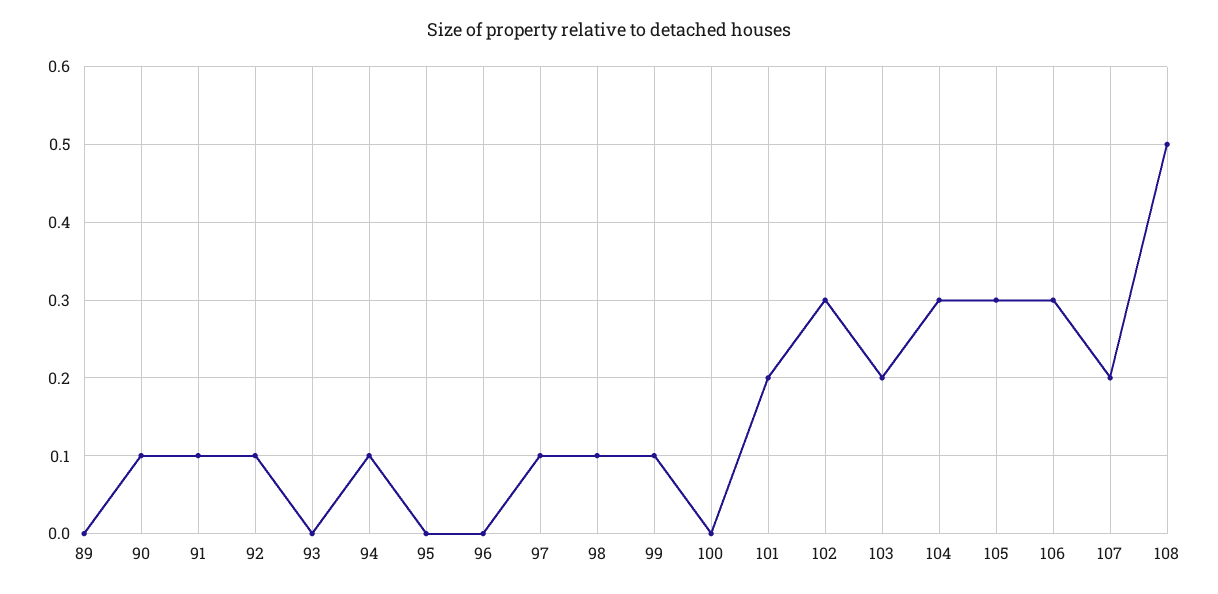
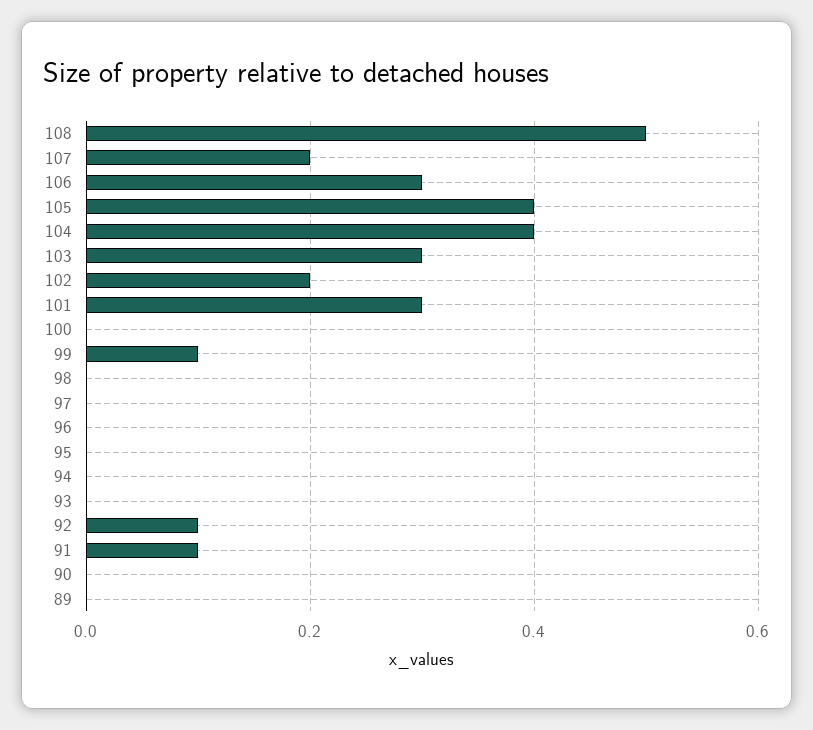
90: 0.1 -> 0
94: 0.1 -> 0
97: 0.1 -> 0
98: 0.1 -> 0
101: 0.2 -> 0.3
102: 0.3 -> 0.2
103: 0.2 -> 0.3
104: 0.3 -> 0.4
105: 0.3 -> 0.4

